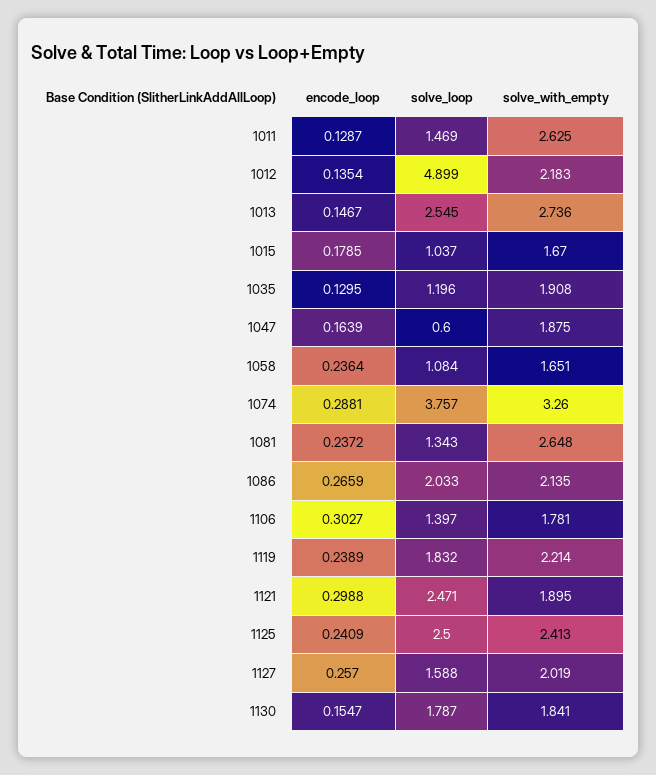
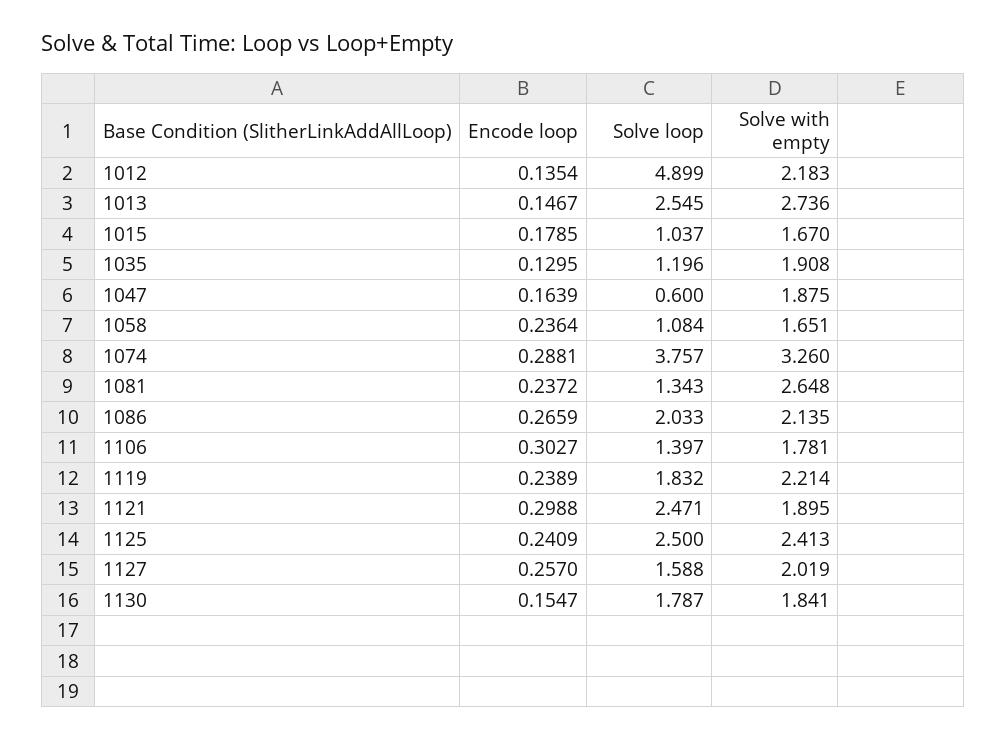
encode_loop, 1011: 0.1287 -> none
solve_loop, 1011: 1.469 -> none
solve_with_empty, 1011: 2.625 -> none

